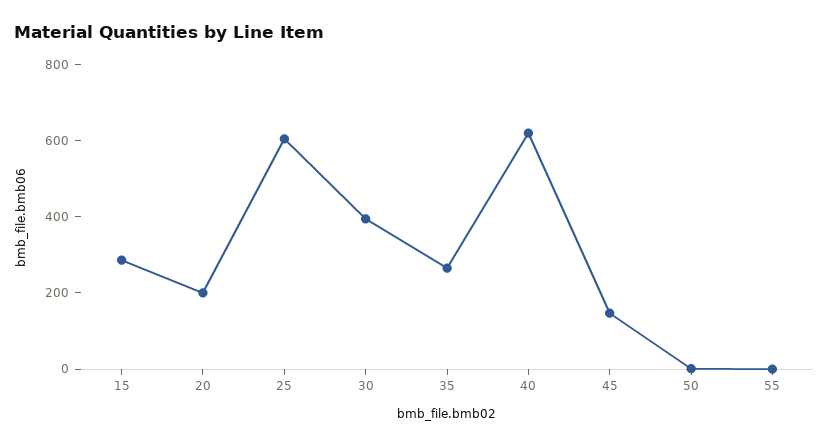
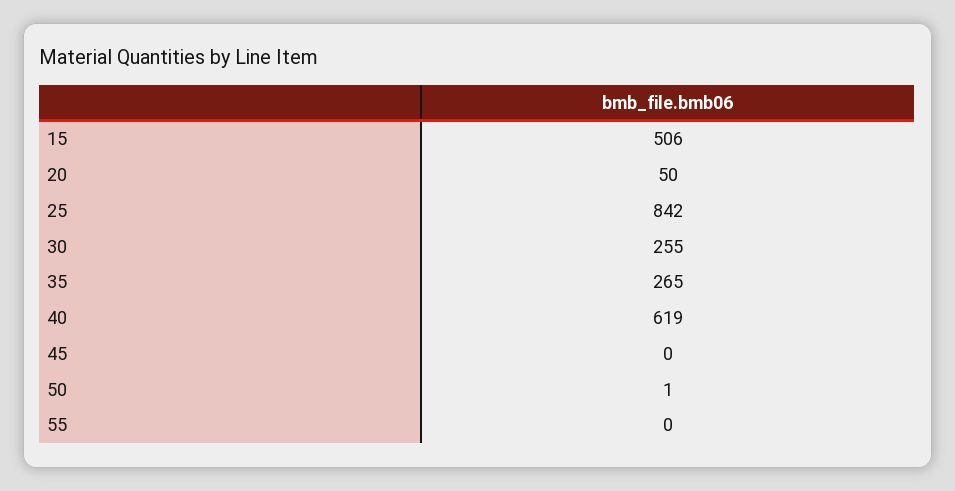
15: 300 -> 506
20: 200 -> 50
25: 600 -> 842
30: 400 -> 255
45: 150 -> 0

